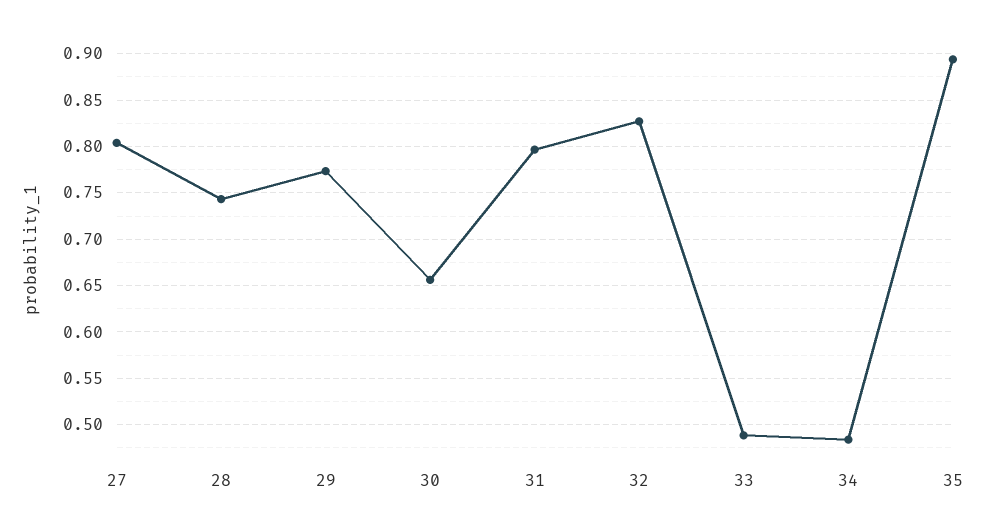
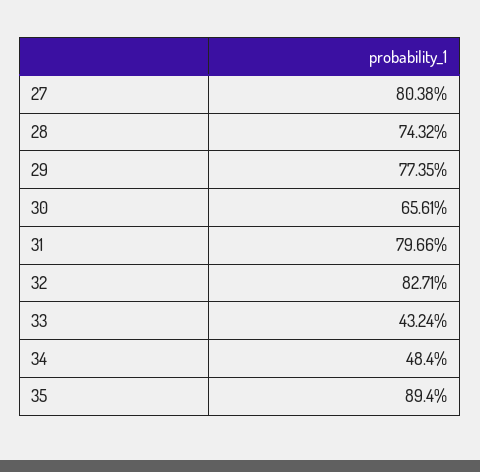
33: 0.49 -> 0.4324

